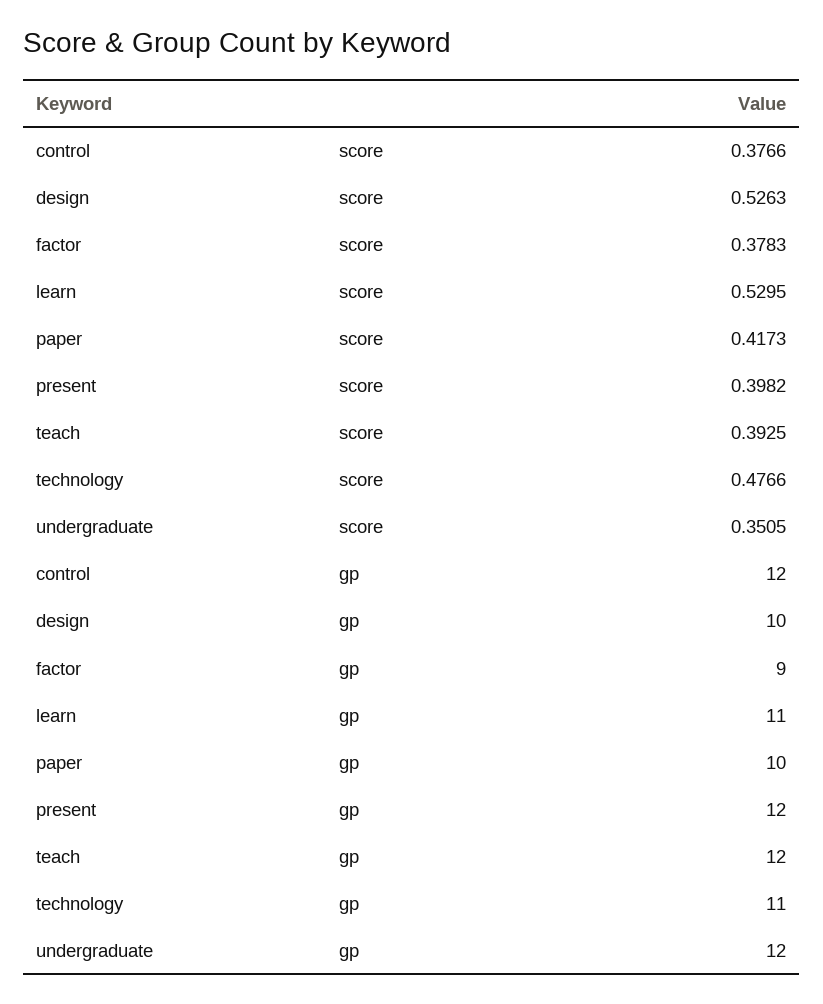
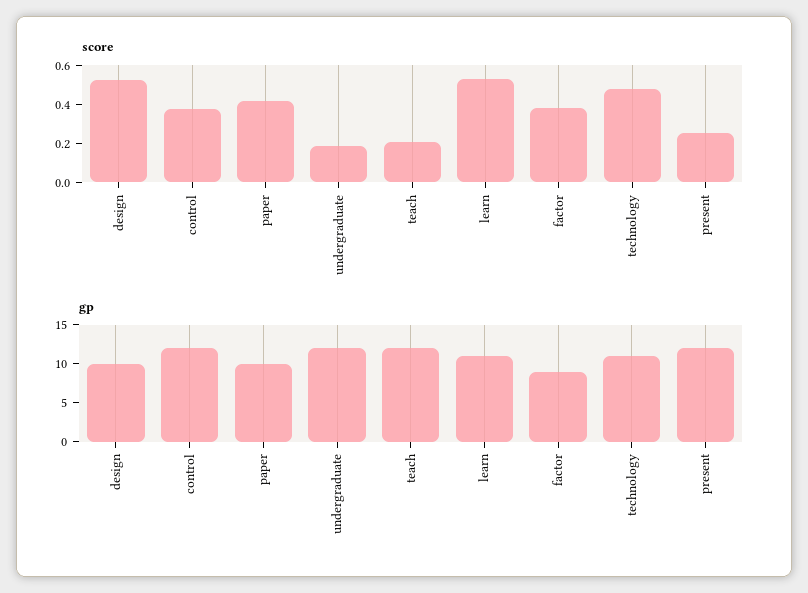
score, present: 0.3982 -> 0.25
score, teach: 0.3925 -> 0.2
score, undergraduate: 0.3505 -> 0.2

